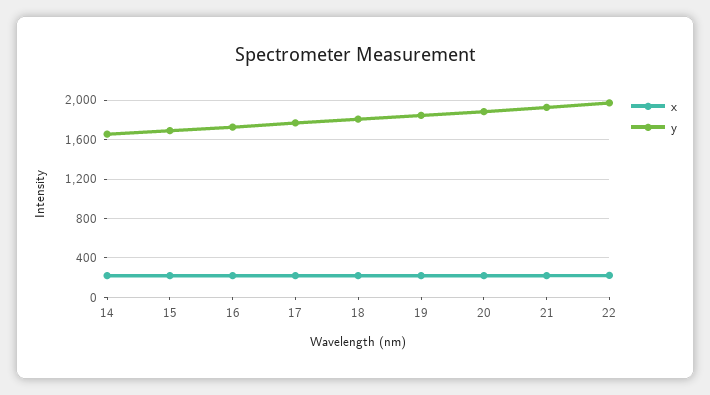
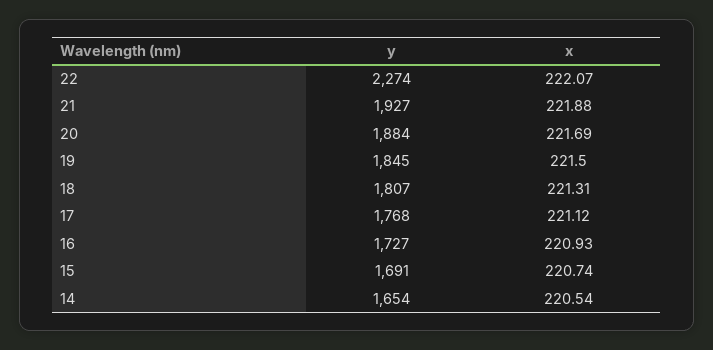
y, 22: 2000 -> 2274

